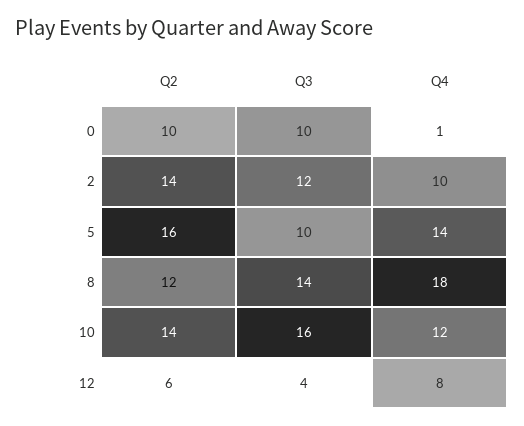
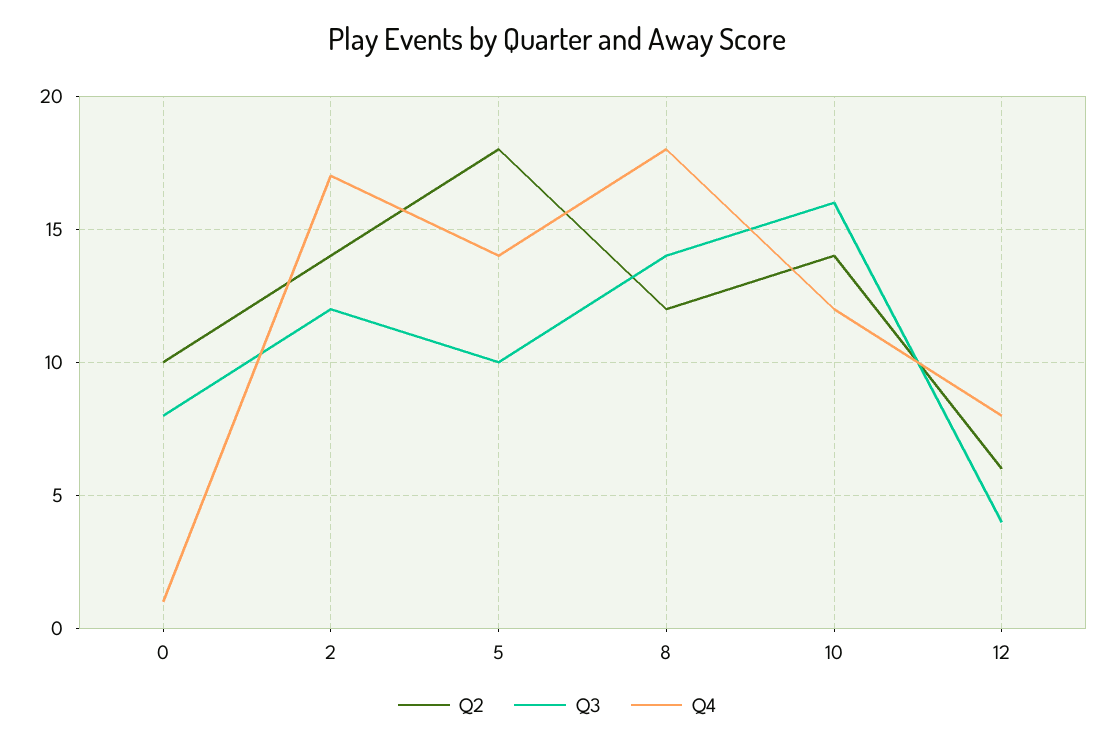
Q3, 0: 10 -> 8
Q4, 2: 10 -> 17
Q2, 5: 16 -> 18

